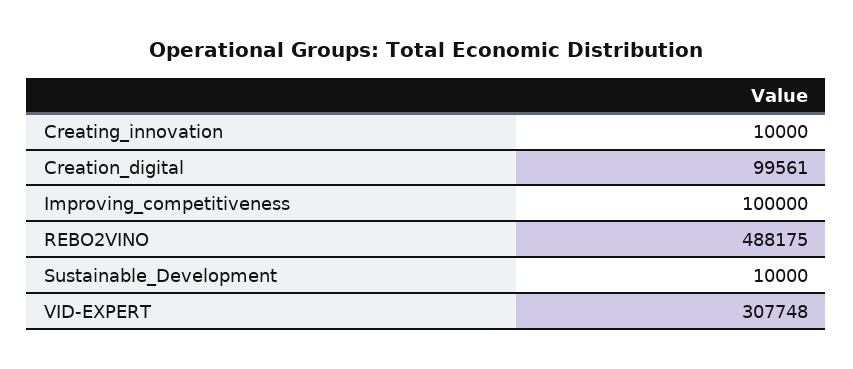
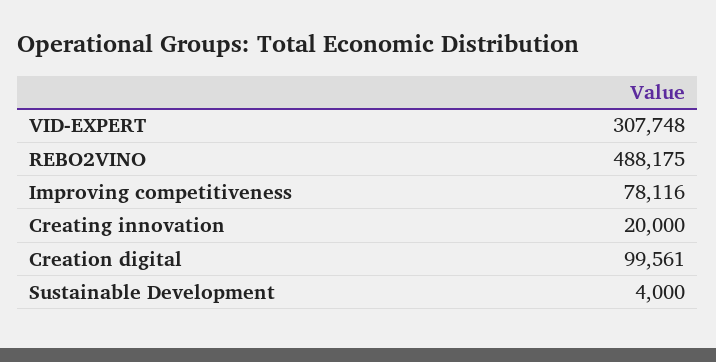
Creating_innovation: 10000 -> 20000
Improving_competitiveness: 100000 -> 78116
Sustainable_Development: 10000 -> 4000

